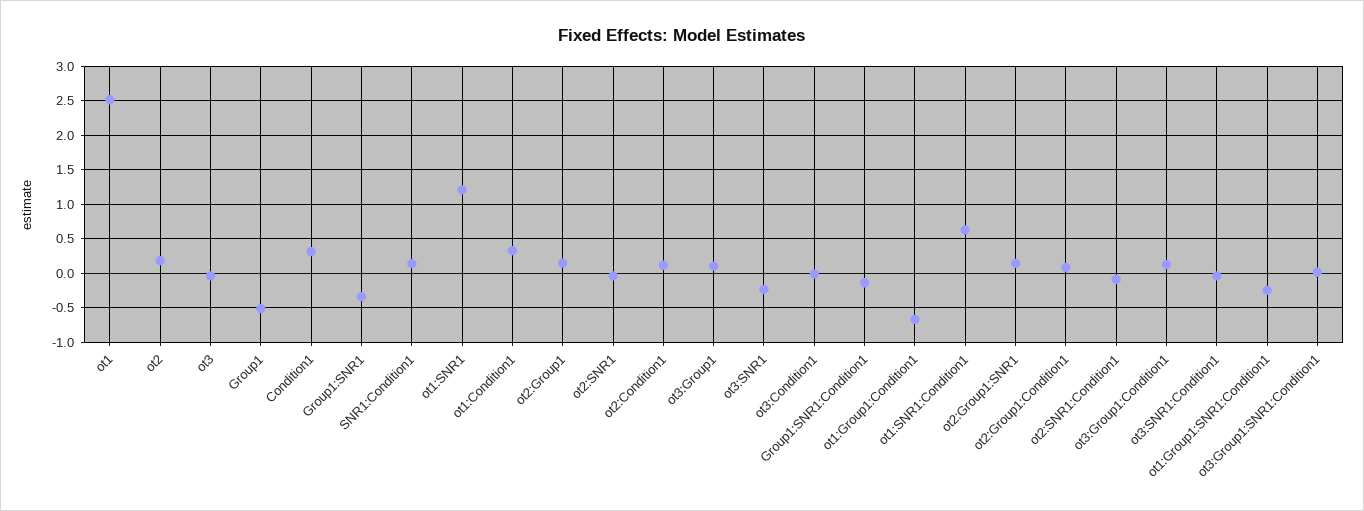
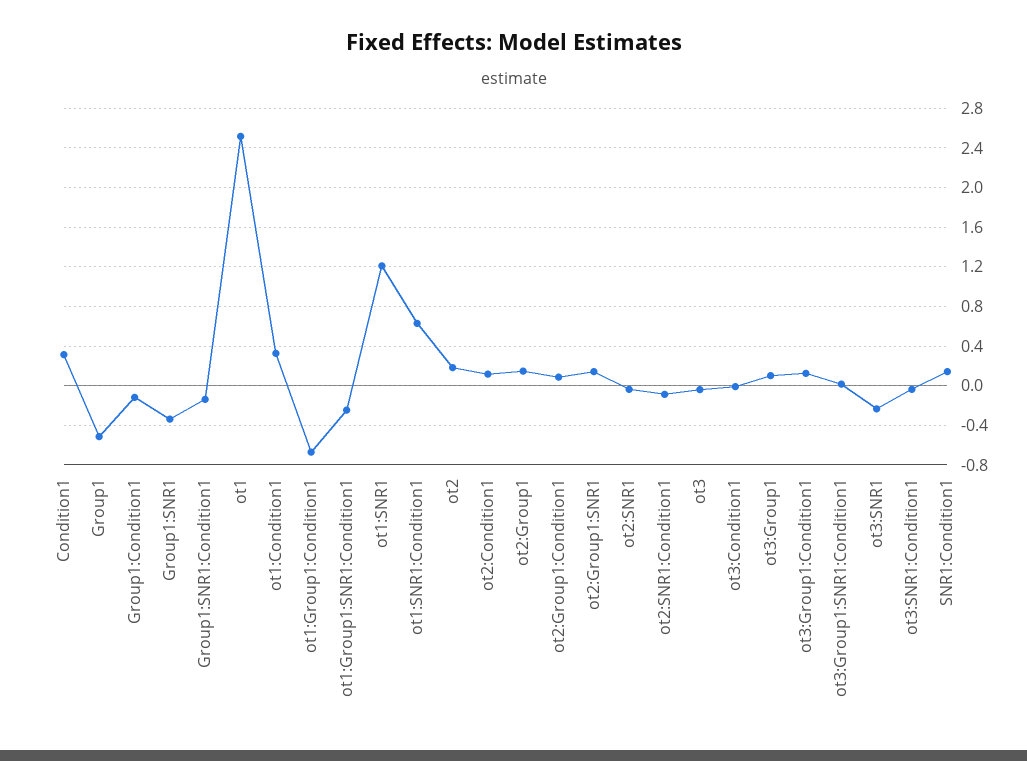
Group1:Condition1: none -> -0.1

